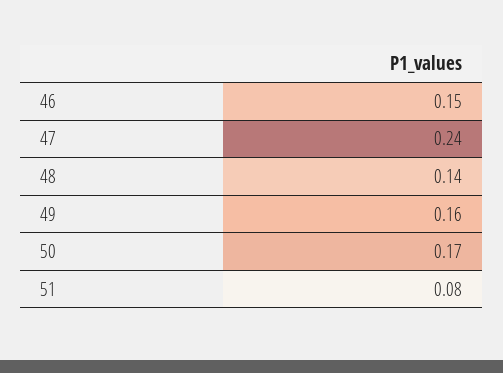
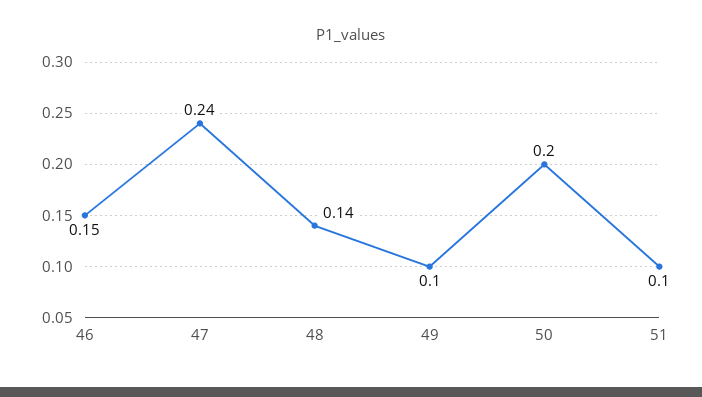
49: 0.16 -> 0.1
50: 0.17 -> 0.2
51: 0.08 -> 0.1

